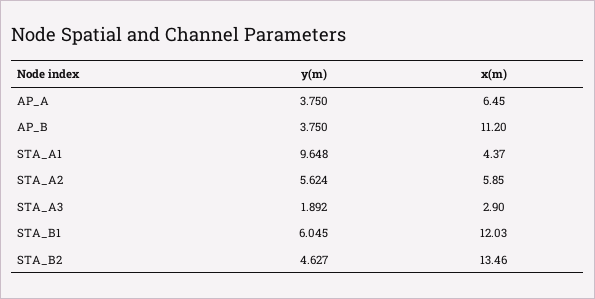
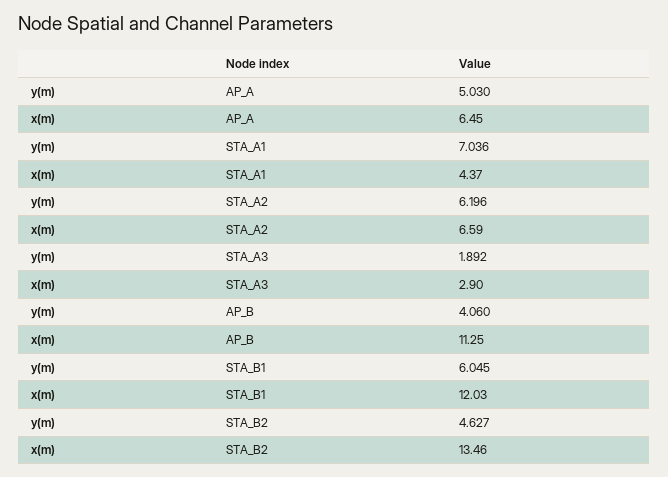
y(m), AP_A: 3.75 -> 5.03
y(m), AP_B: 3.75 -> 4.06
x(m), AP_B: 11.2 -> 11.25
y(m), STA_A1: 9.648 -> 7.036
y(m), STA_A2: 5.624 -> 6.196
x(m), STA_A2: 5.85 -> 6.59

